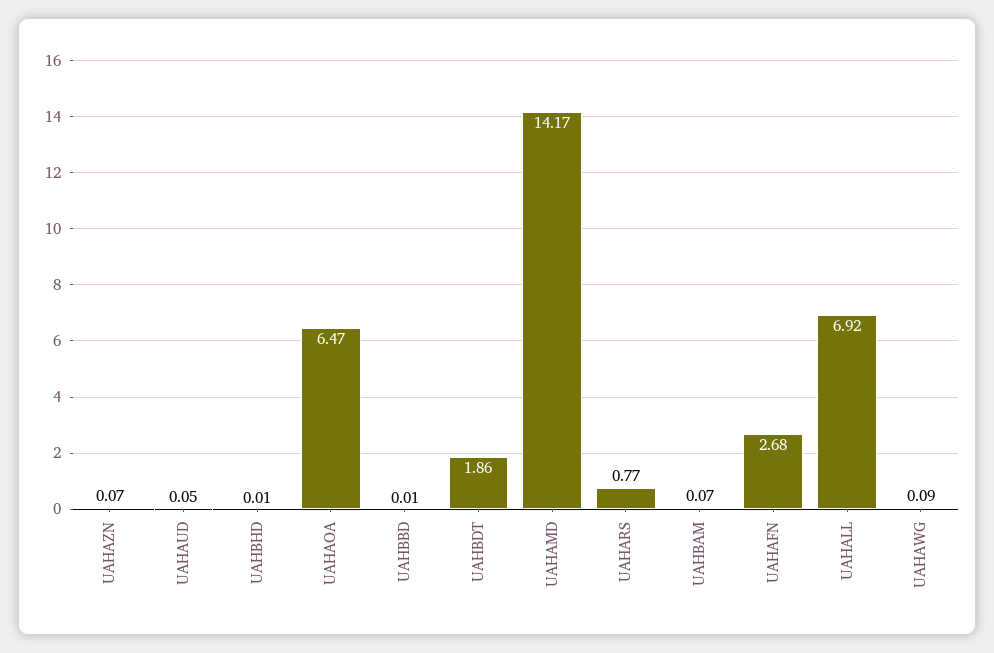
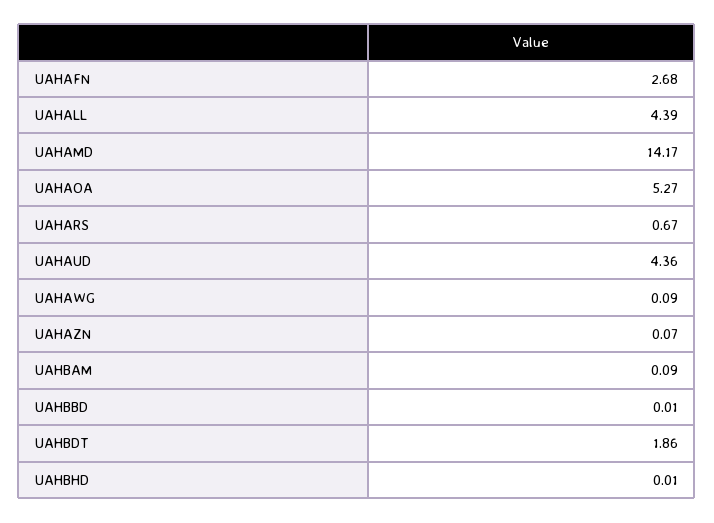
UAHAUD: 0.05 -> 4.36
UAHAOA: 6.47 -> 5.27
UAHARS: 0.77 -> 0.67
UAHBAM: 0.07 -> 0.09
UAHALL: 6.92 -> 4.39

